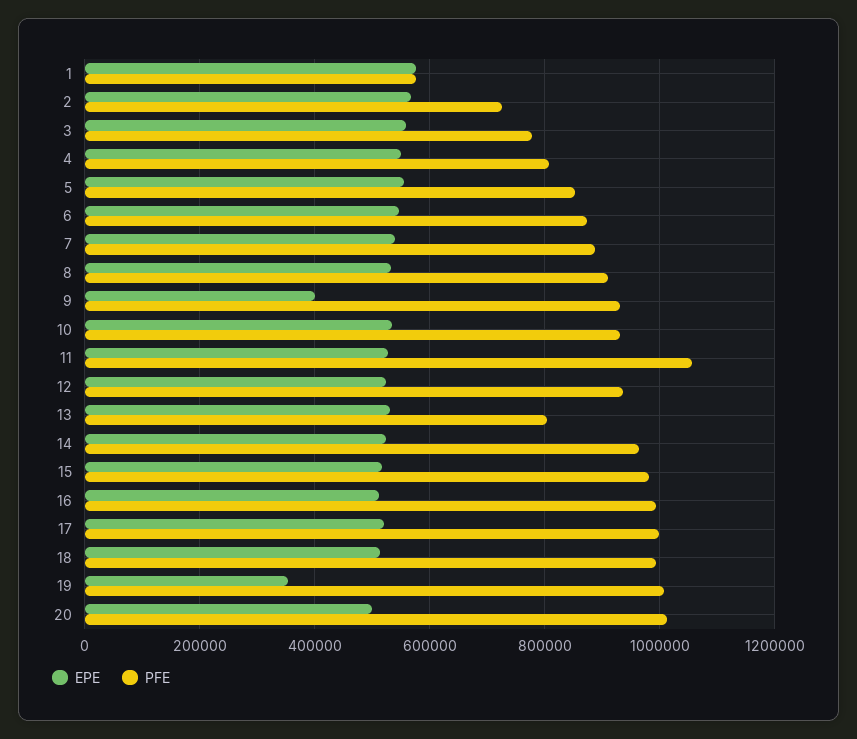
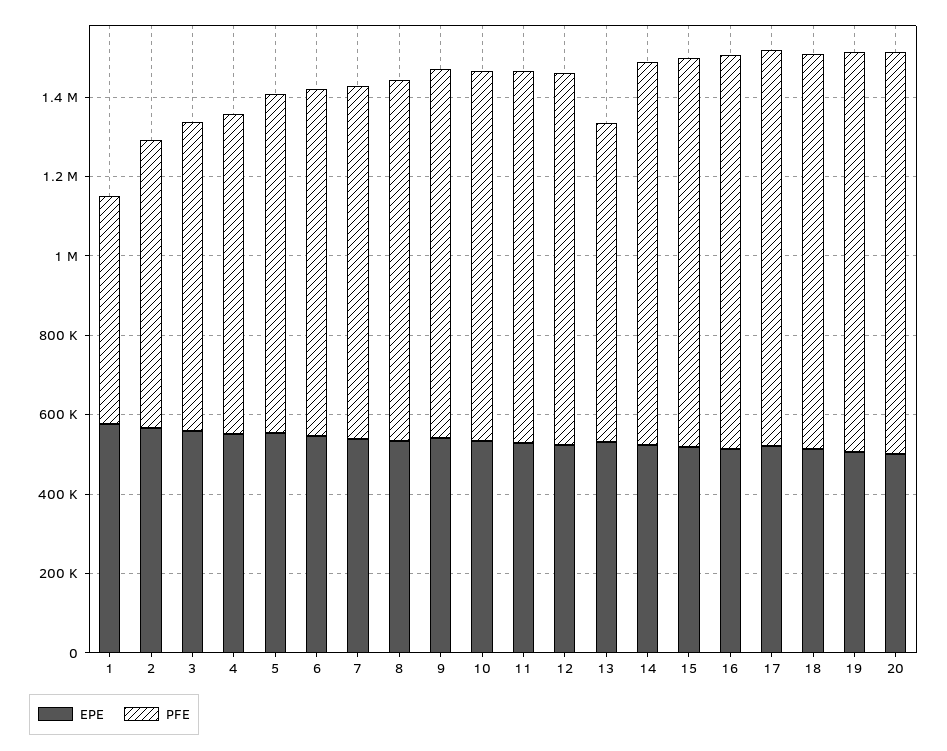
EPE, 9: 400000 -> 550000
PFE, 11: 1060000 -> 950000
EPE, 19: 360000 -> 500000

